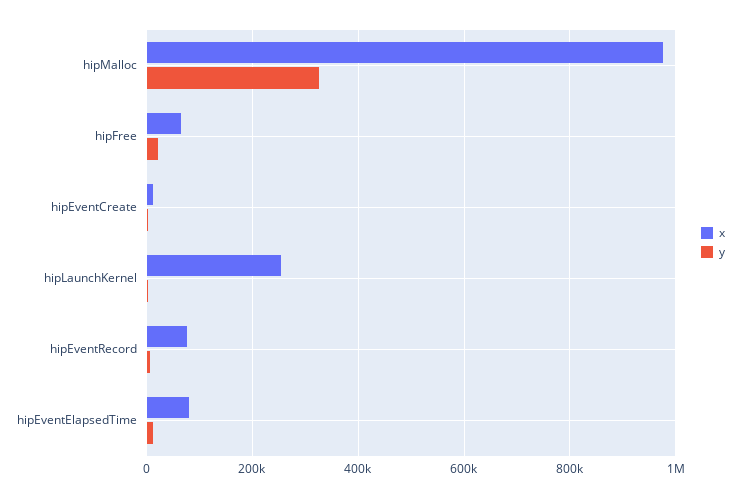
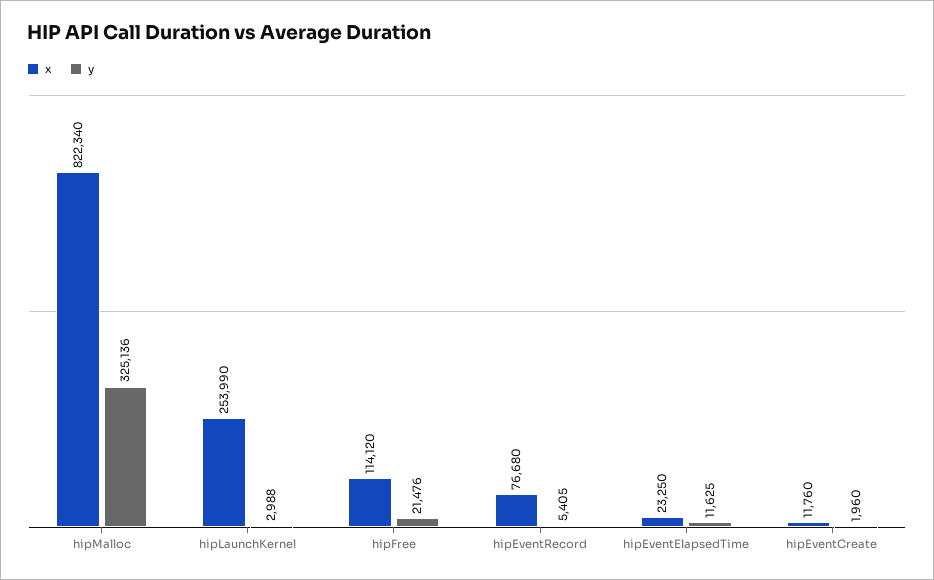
x, hipMalloc: 980000 -> 822340
x, hipFree: 60000 -> 114120
x, hipEventElapsedTime: 80000 -> 23250

